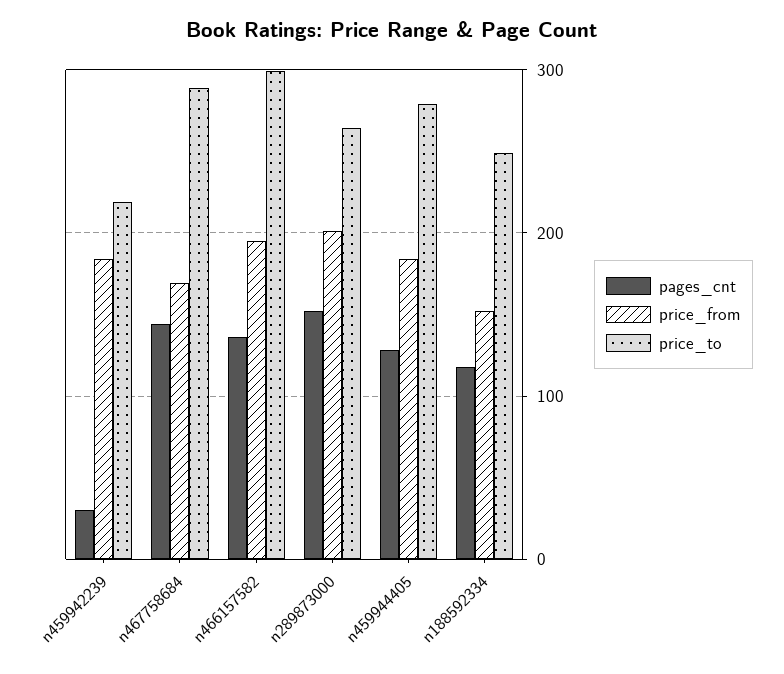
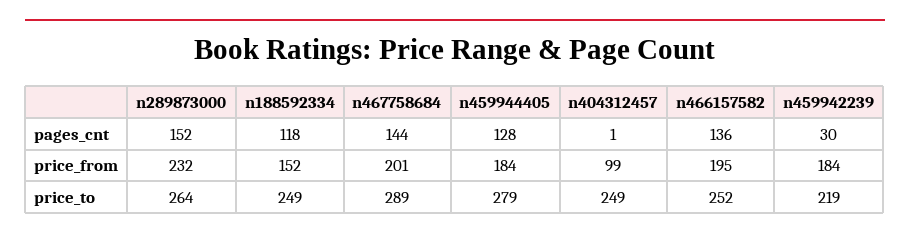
price_from, n467758684: 170 -> 201
price_to, n466157582: 300 -> 252
price_from, n289873000: 200 -> 232
pages_cnt, n404312457: none -> 1
price_from, n404312457: none -> 99
price_to, n404312457: none -> 249

